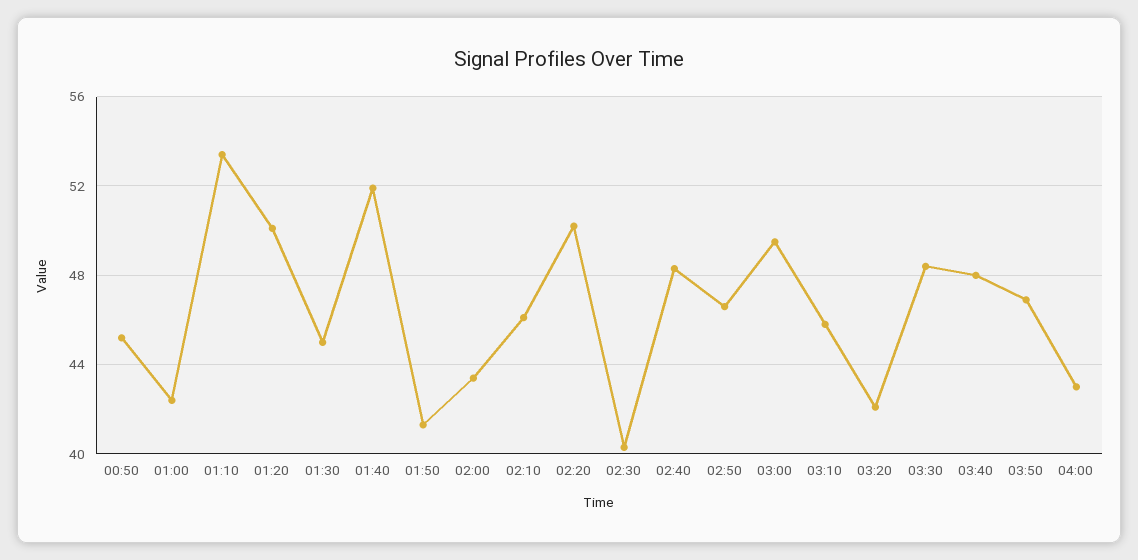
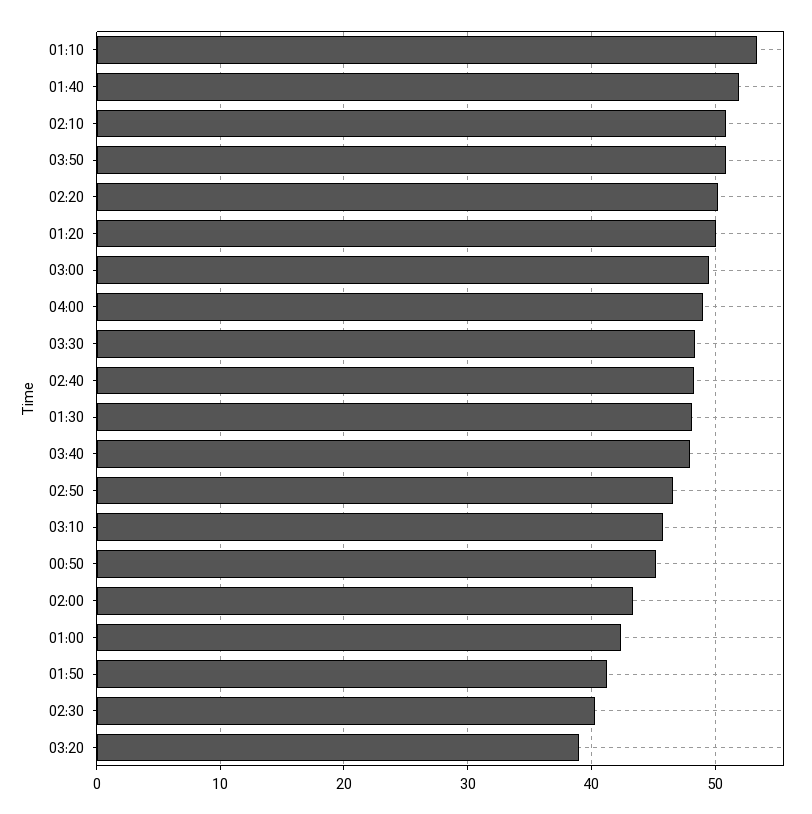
01:30: 45 -> 48
02:10: 46 -> 51
03:20: 42 -> 39
03:50: 47 -> 51
04:00: 43 -> 49

